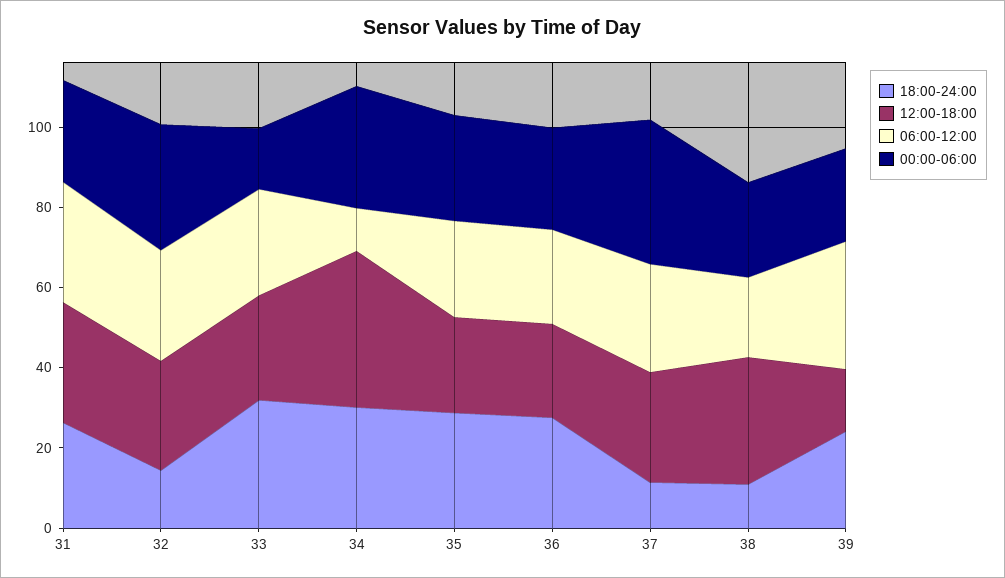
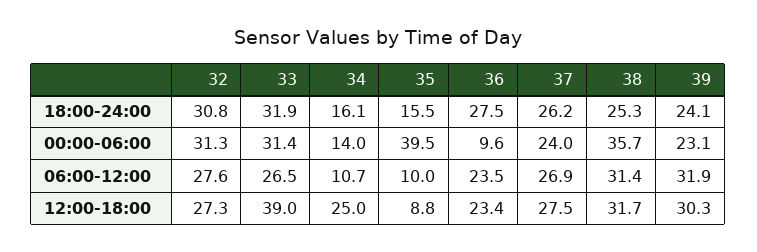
18:00-24:00, 31: 25 -> none
12:00-18:00, 31: 30 -> none
06:00-12:00, 31: 30 -> none
00:00-06:00, 31: 25 -> none
18:00-24:00, 32: 15 -> 30.8
12:00-18:00, 33: 25 -> 39
00:00-06:00, 33: 15 -> 31.4
18:00-24:00, 34: 30 -> 16.1
12:00-18:00, 34: 40 -> 25
00:00-06:00, 34: 30 -> 14
18:00-24:00, 35: 30 -> 15.5
12:00-18:00, 35: 25 -> 8.8
06:00-12:00, 35: 25 -> 10
00:00-06:00, 35: 25 -> 39.5
00:00-06:00, 36: 25 -> 9.6
18:00-24:00, 37: 10 -> 26.2
00:00-06:00, 37: 35 -> 24
18:00-24:00, 38: 10 -> 25.3
06:00-12:00, 38: 20 -> 31.4
00:00-06:00, 38: 25 -> 35.7
12:00-18:00, 39: 15 -> 30.3

